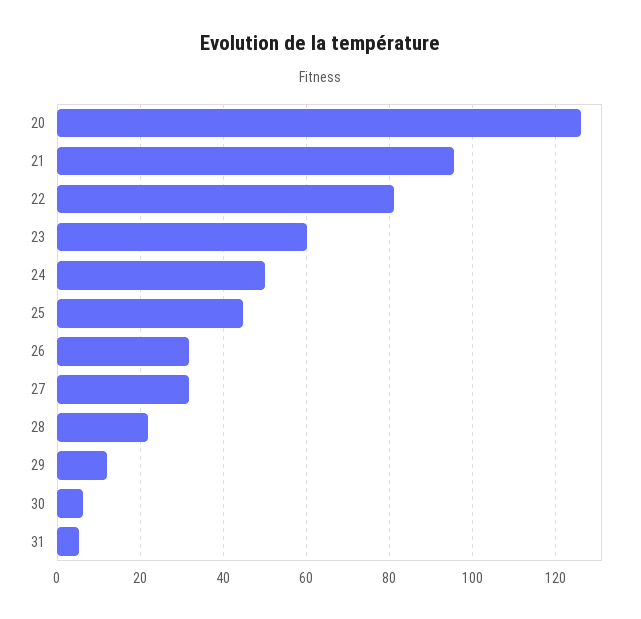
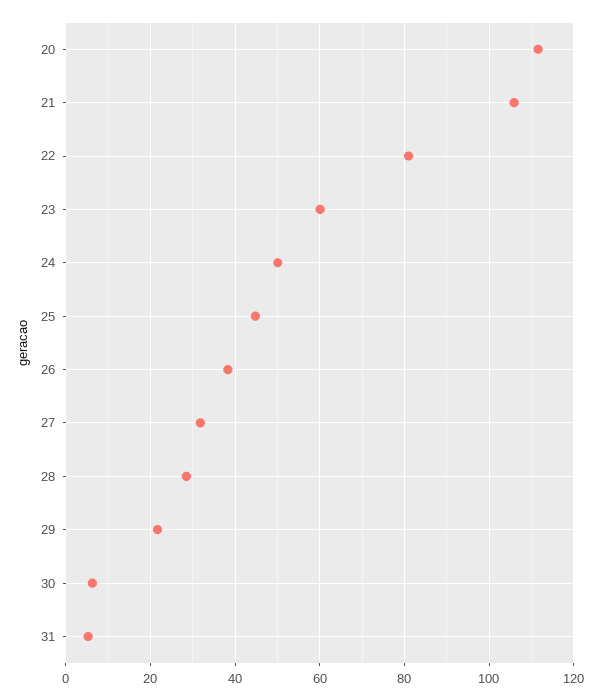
20: 126 -> 112
21: 96 -> 106
26: 32 -> 38
28: 22 -> 28
29: 12 -> 22

